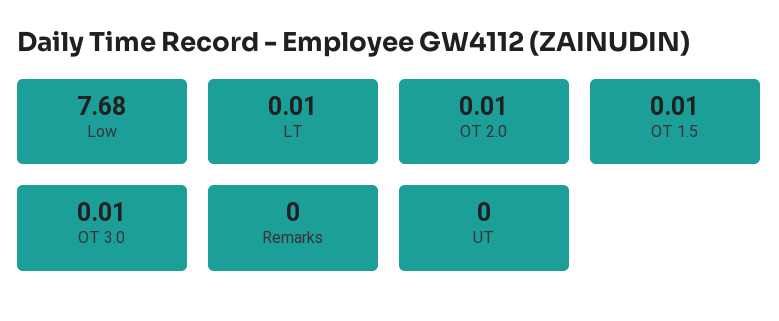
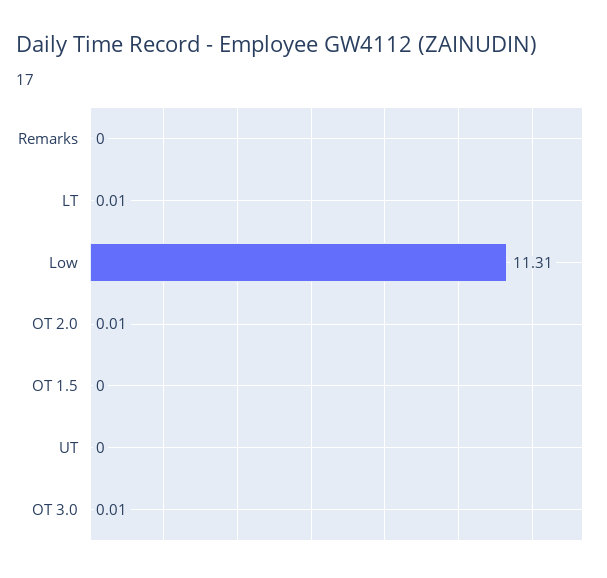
Low: 7.68 -> 11.31
OT 1.5: 0.01 -> 0

